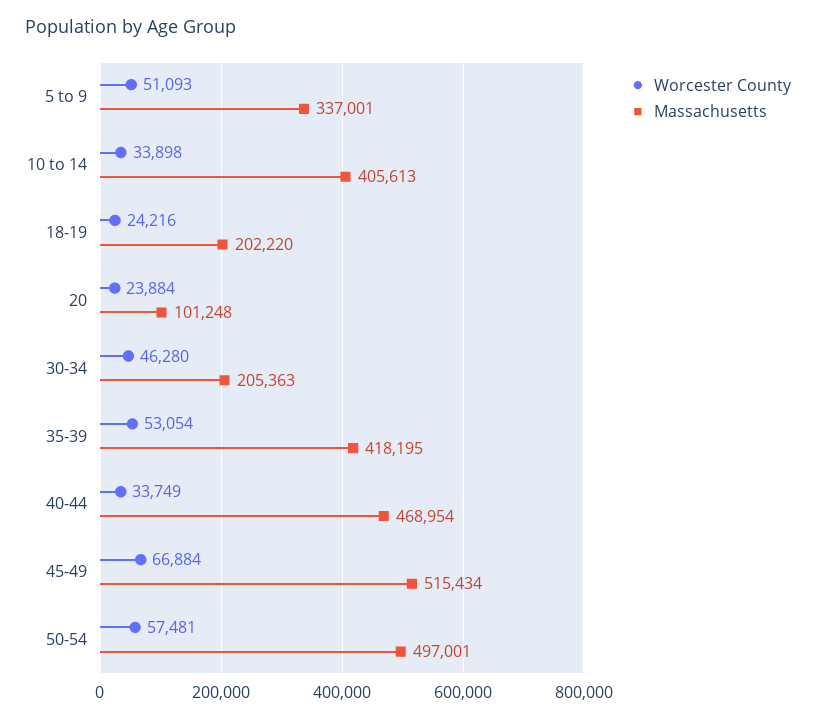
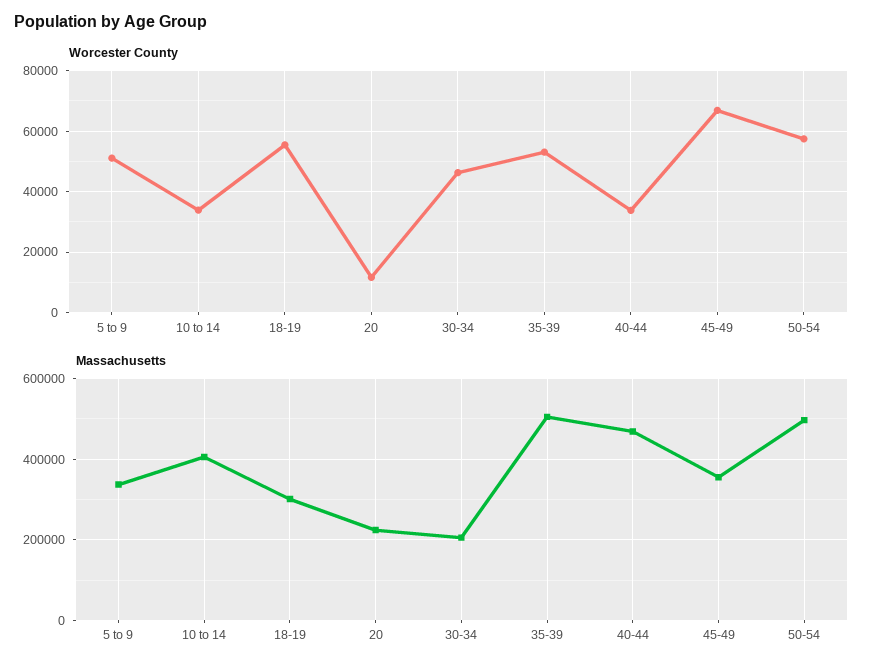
Worcester County, 18-19: 24216 -> 56000
Massachusetts, 18-19: 202220 -> 300000
Worcester County, 20: 23884 -> 12000
Massachusetts, 20: 101248 -> 220000
Massachusetts, 35-39: 418195 -> 500000
Massachusetts, 45-49: 515434 -> 360000

